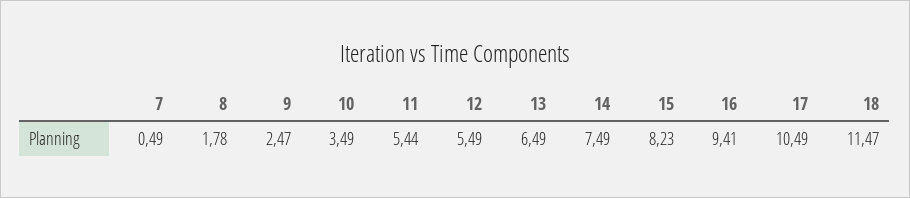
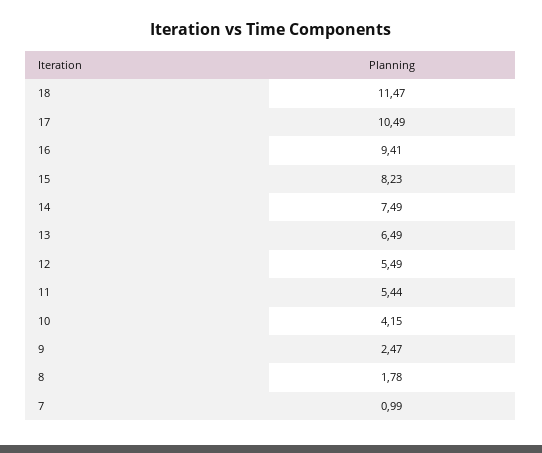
7: 0.49 -> 0.99
10: 3.49 -> 4.15

